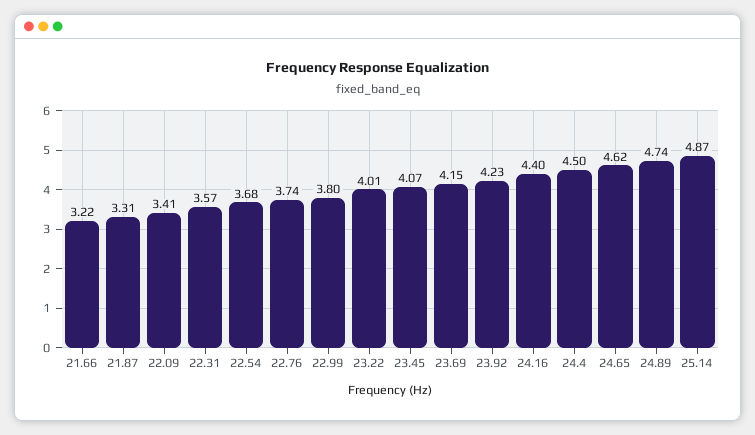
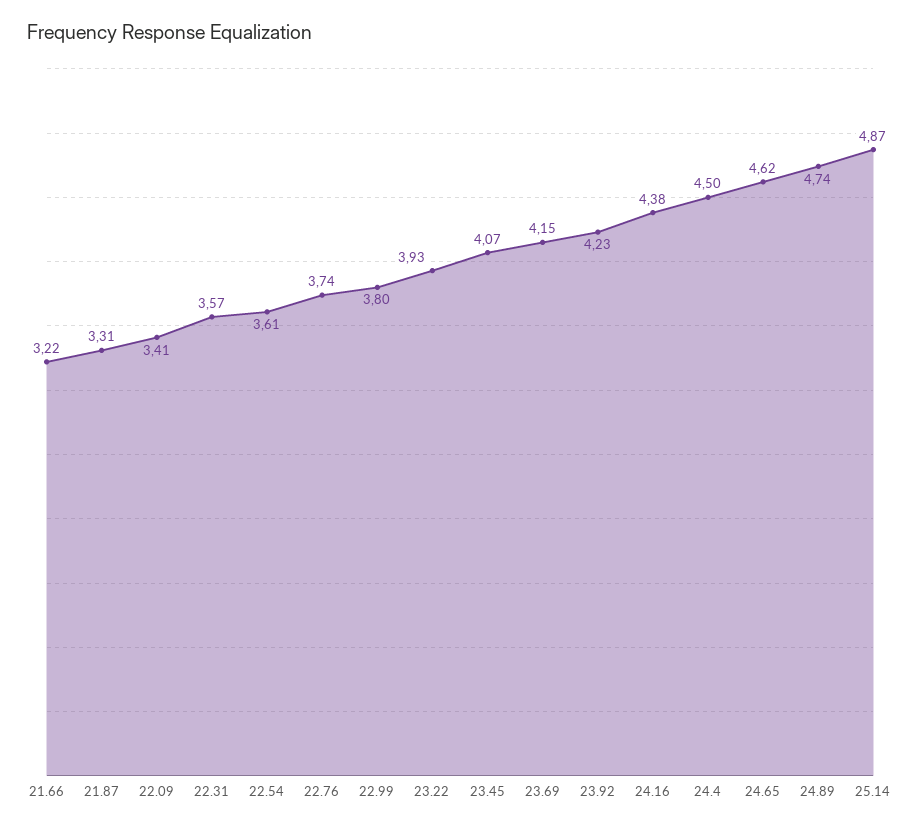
22.54: 3.68 -> 3.61
23.22: 4.01 -> 3.93
24.16: 4.4 -> 4.38

